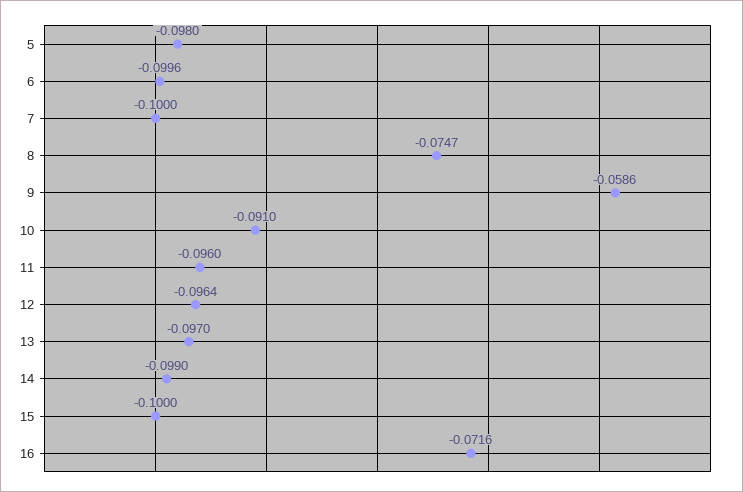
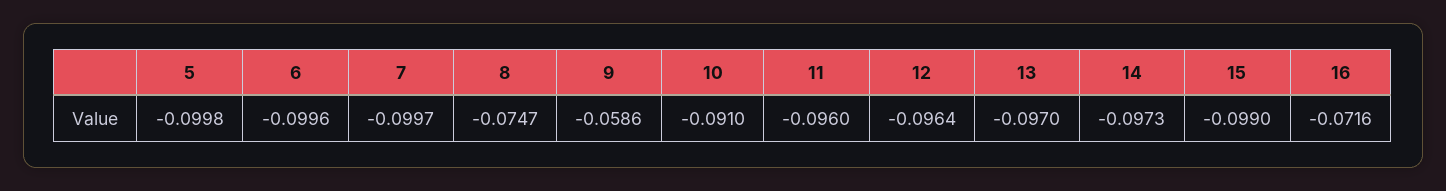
5: -0.098 -> -0.0998
7: -0.1 -> -0.0997
14: -0.099 -> -0.0973
15: -0.1 -> -0.099

